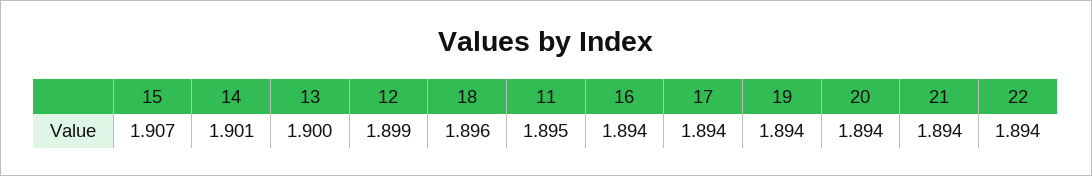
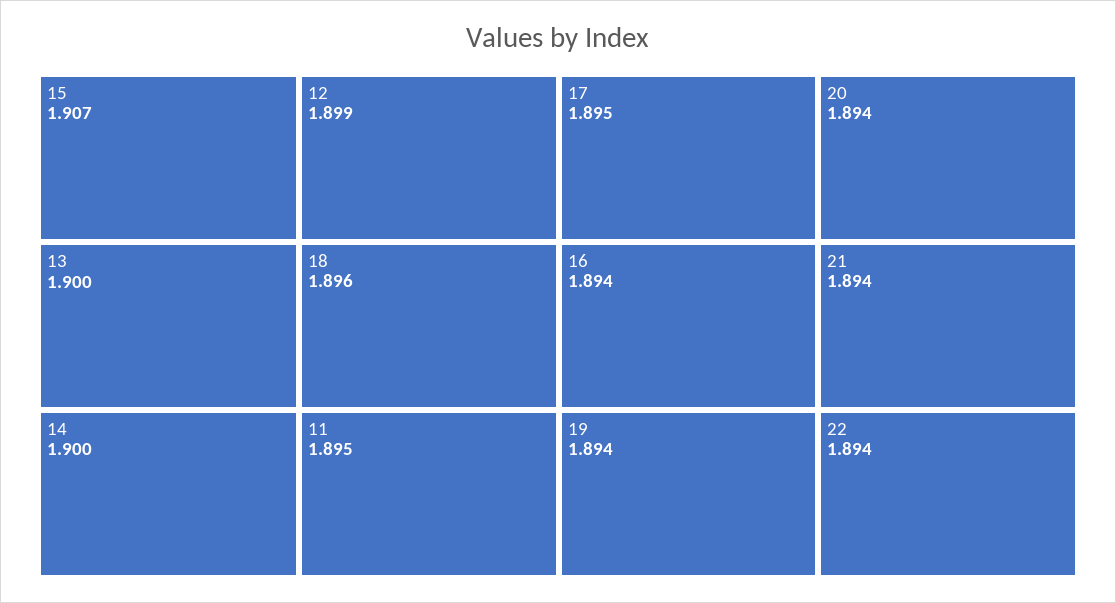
14: 1.901 -> 1.9
17: 1.894 -> 1.895

